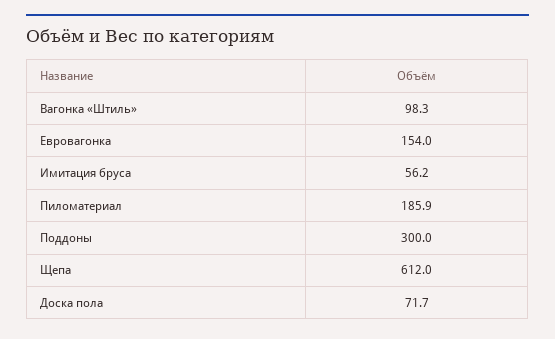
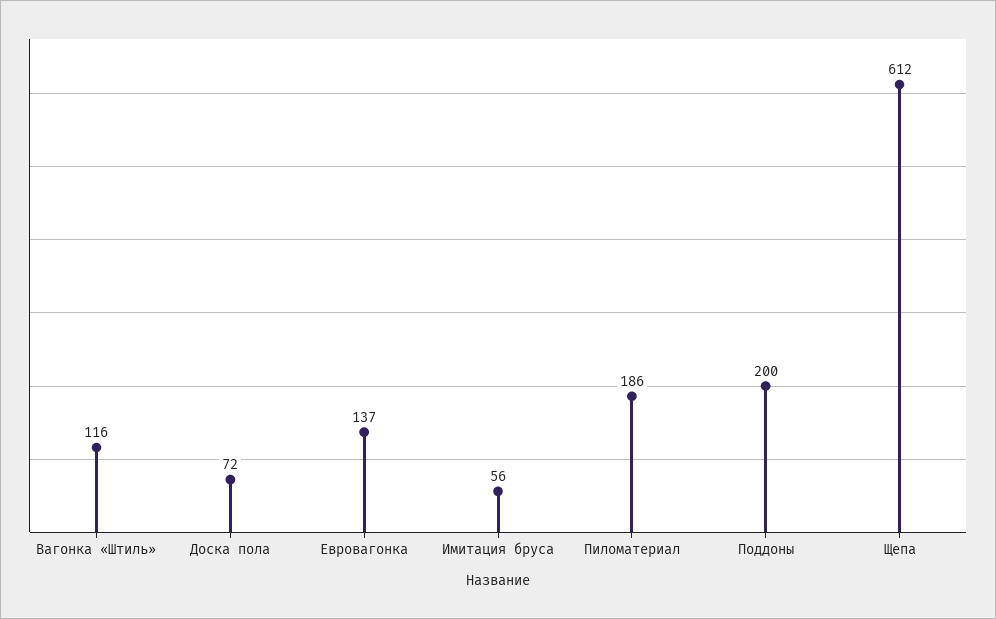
Вагонка «Штиль»: 98.3 -> 116
Евровагонка: 154 -> 137
Поддоны: 300 -> 200

